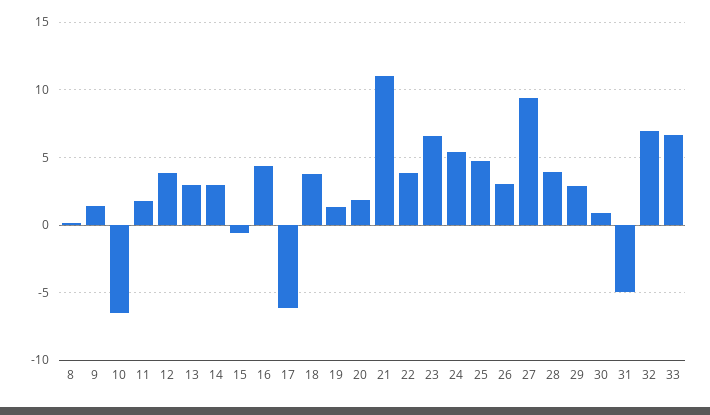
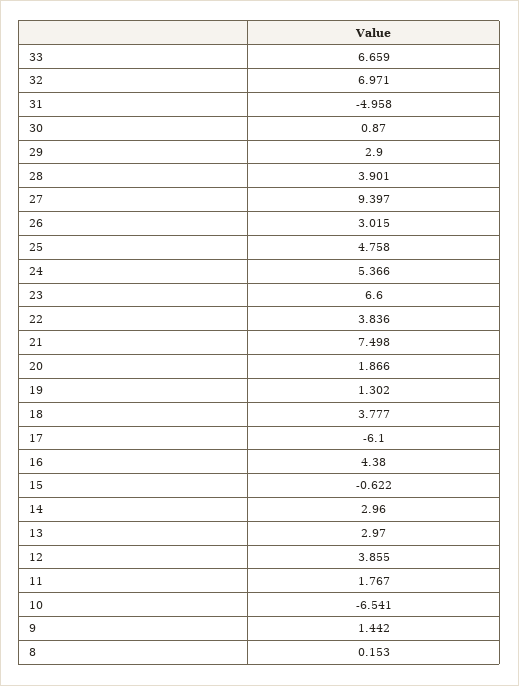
21: 11 -> 7.498

